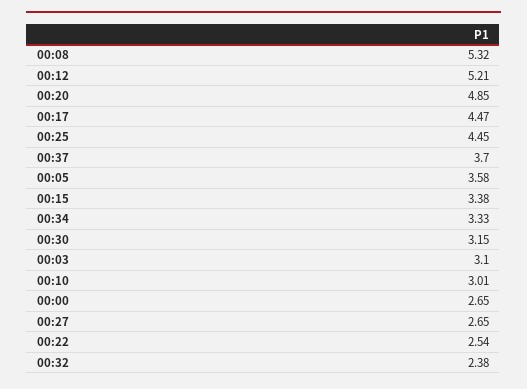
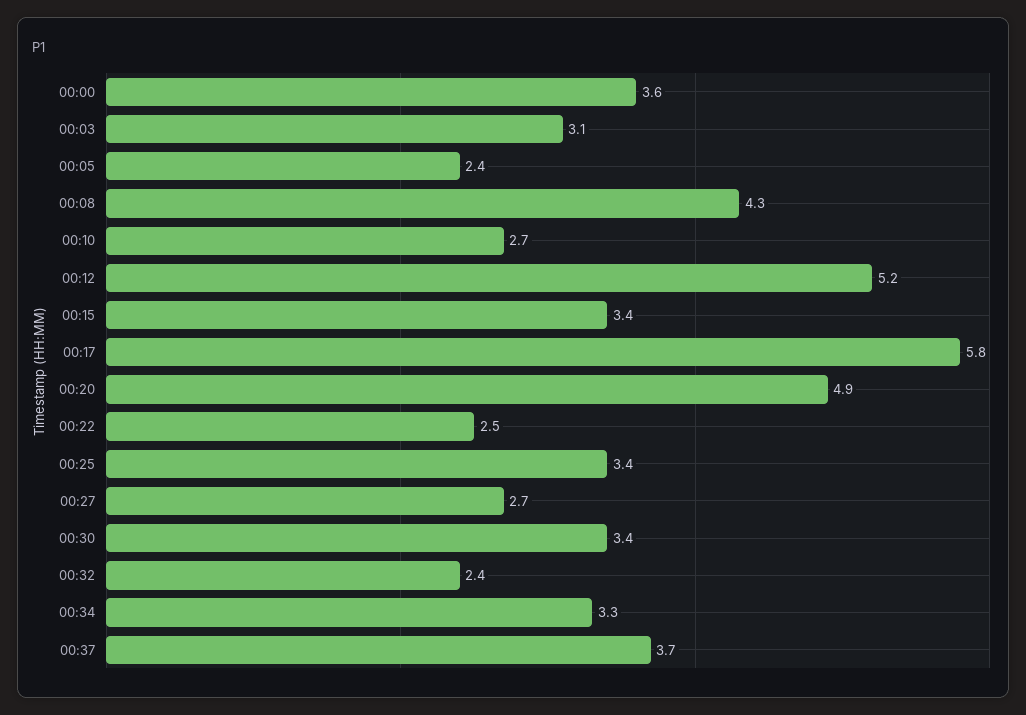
00:08: 5.32 -> 4.3
00:17: 4.47 -> 5.8
00:25: 4.45 -> 3.4
00:05: 3.58 -> 2.4
00:30: 3.15 -> 3.4
00:10: 3.01 -> 2.7
00:00: 2.65 -> 3.6

